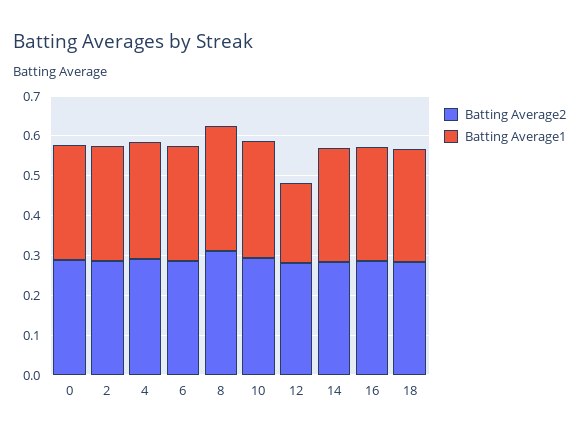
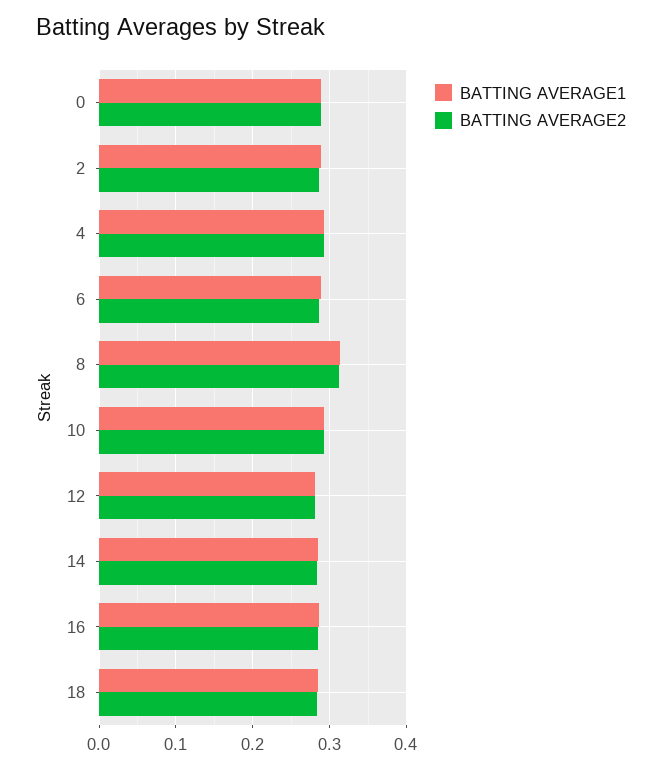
Batting Average1, 12: 0.2 -> 0.28

